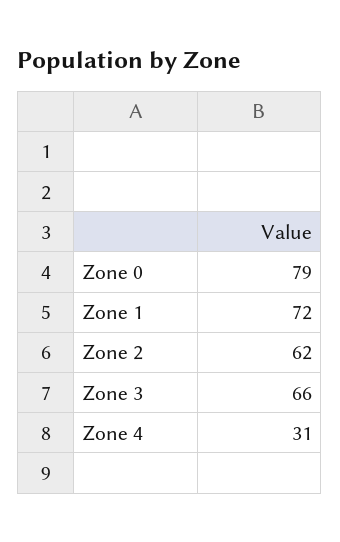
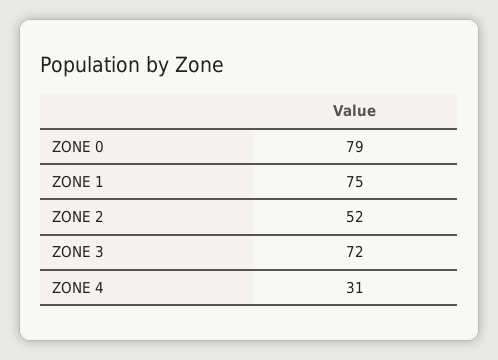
Zone 1: 72 -> 75
Zone 2: 62 -> 52
Zone 3: 66 -> 72

